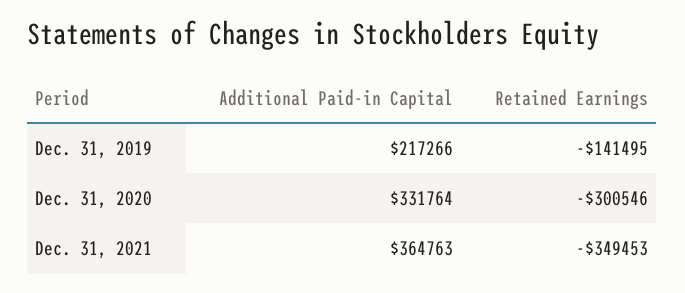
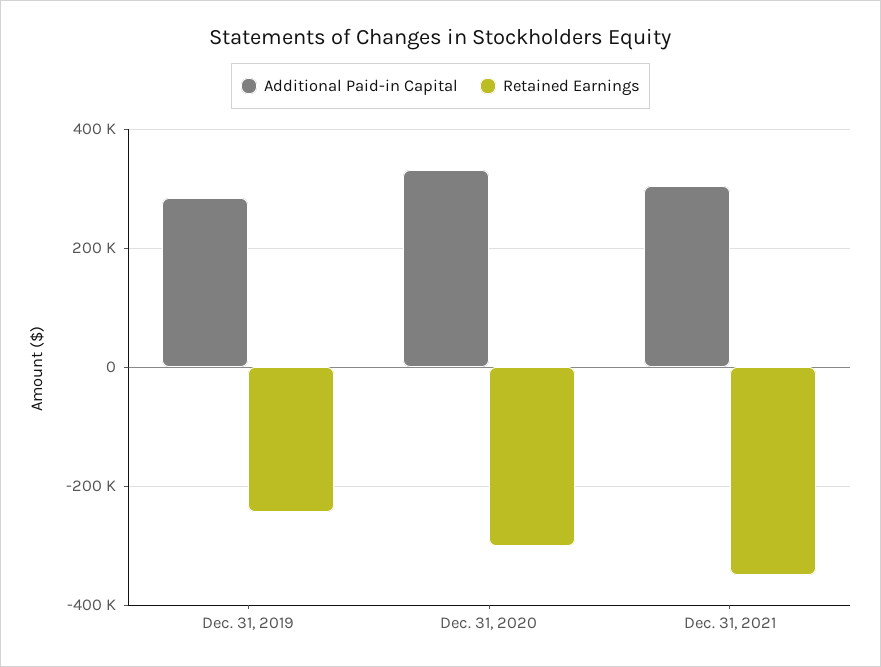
Additional Paid-in Capital, Dec. 31, 2019: 217266 -> 280000
Retained Earnings, Dec. 31, 2019: -141495 -> -240000
Additional Paid-in Capital, Dec. 31, 2021: 364763 -> 300000

